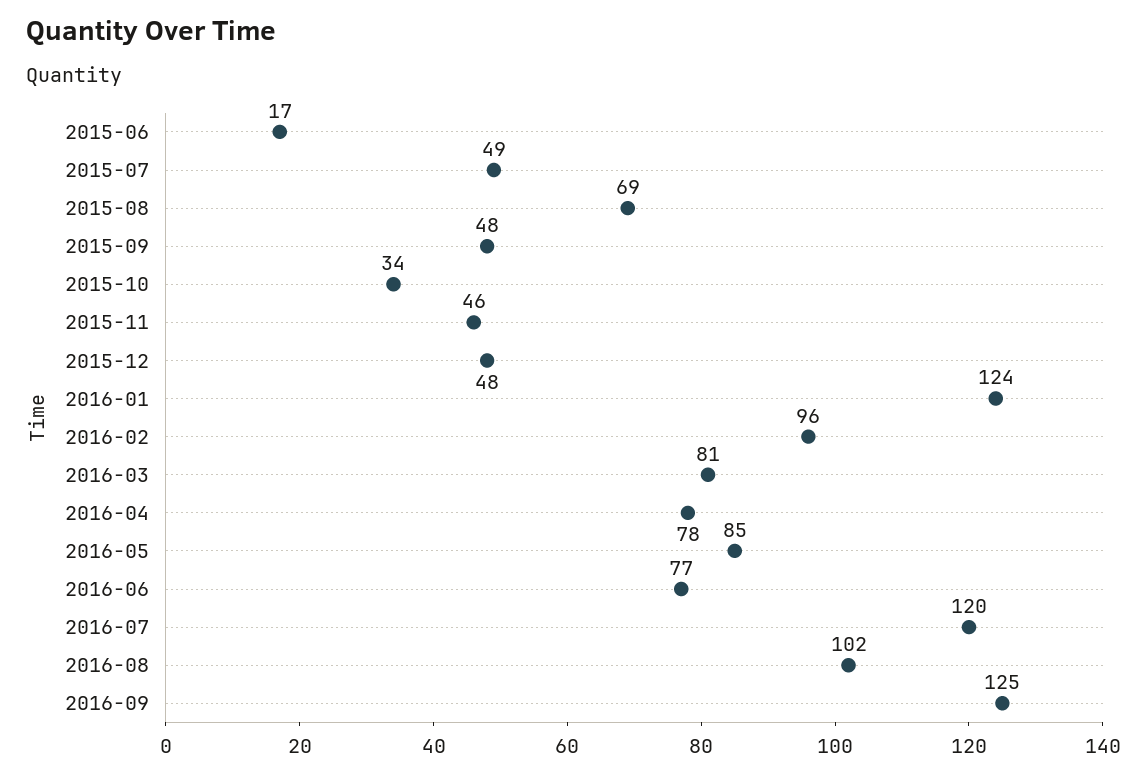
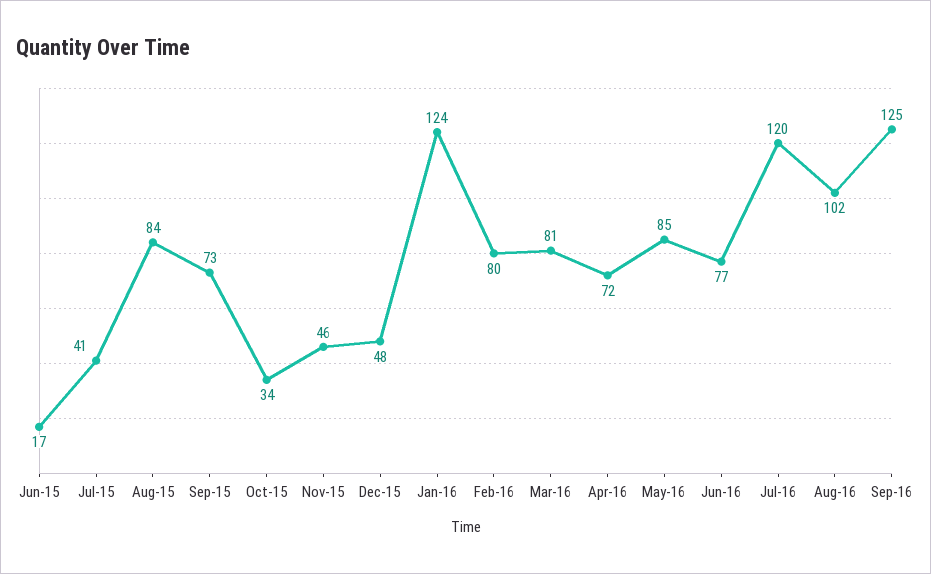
2015-07: 49 -> 41
2015-08: 69 -> 84
2015-09: 48 -> 73
2016-02: 96 -> 80
2016-04: 78 -> 72

